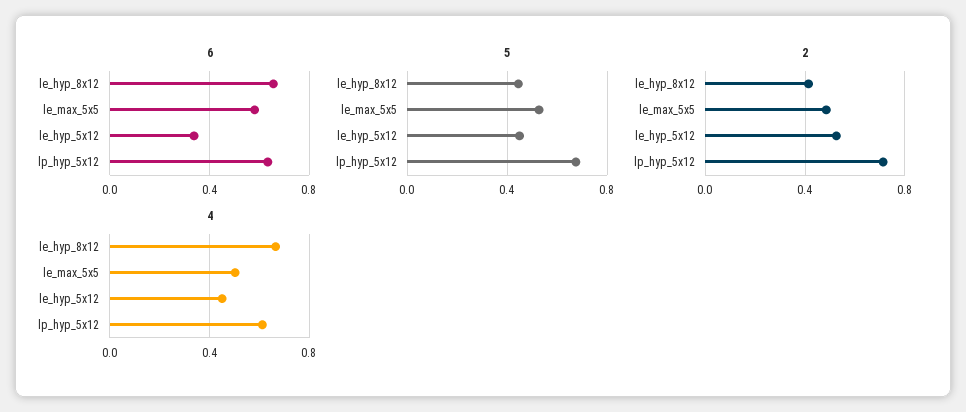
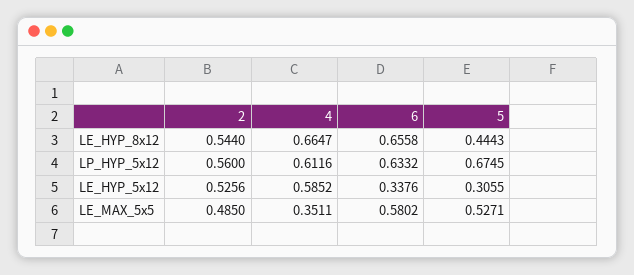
5, le_hyp_5x12: 0.45 -> 0.3055
2, le_hyp_8x12: 0.4 -> 0.544
2, lp_hyp_5x12: 0.7 -> 0.56
4, le_max_5x5: 0.5 -> 0.3511
4, le_hyp_5x12: 0.45 -> 0.5852

